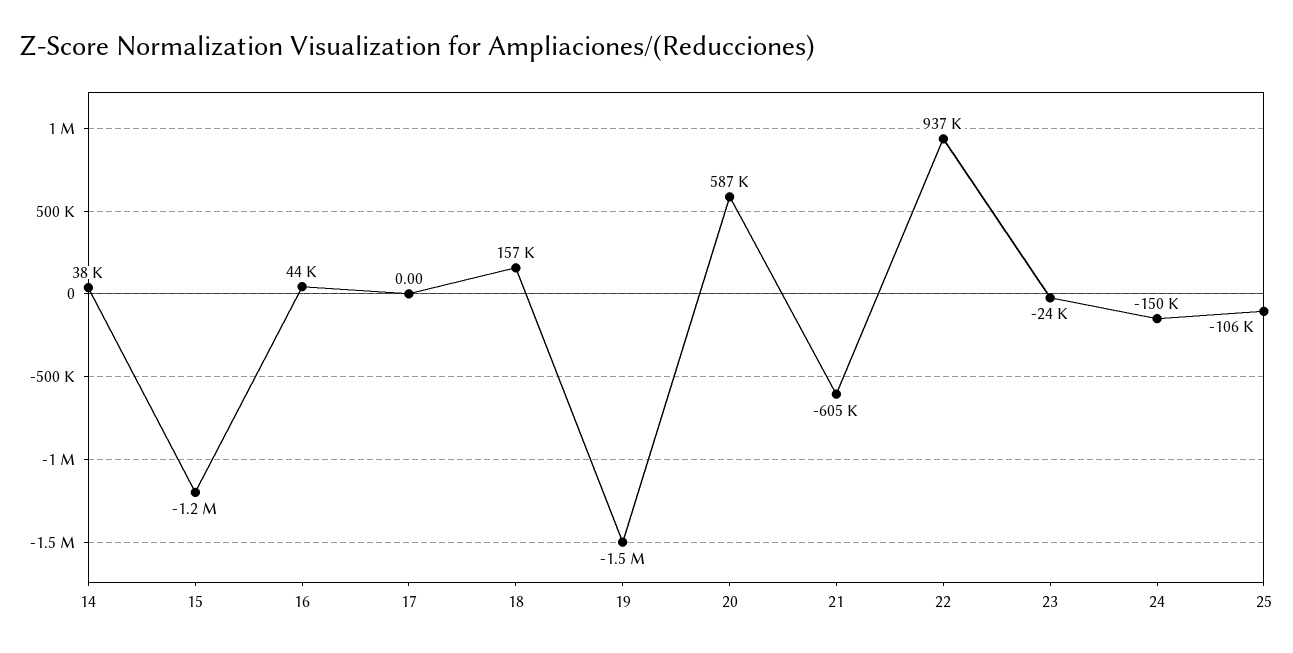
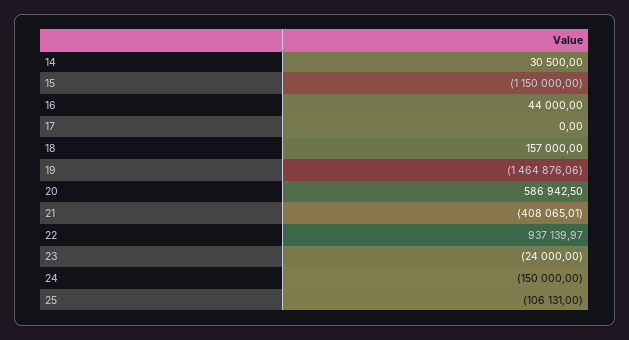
14: 38000 -> 30500
21: -605000 -> -408065.01

